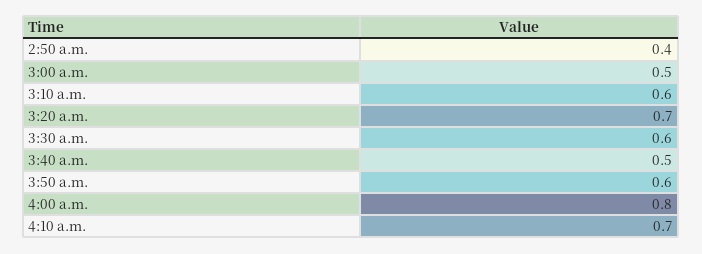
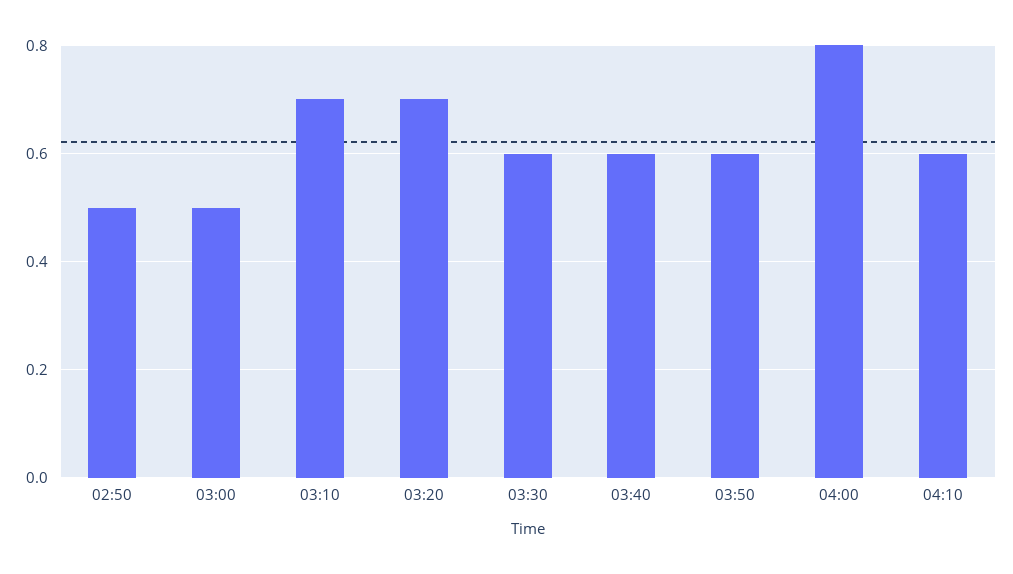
2:50 a.m.: 0.4 -> 0.5
3:10 a.m.: 0.6 -> 0.7
3:40 a.m.: 0.5 -> 0.6
4:10 a.m.: 0.7 -> 0.6

